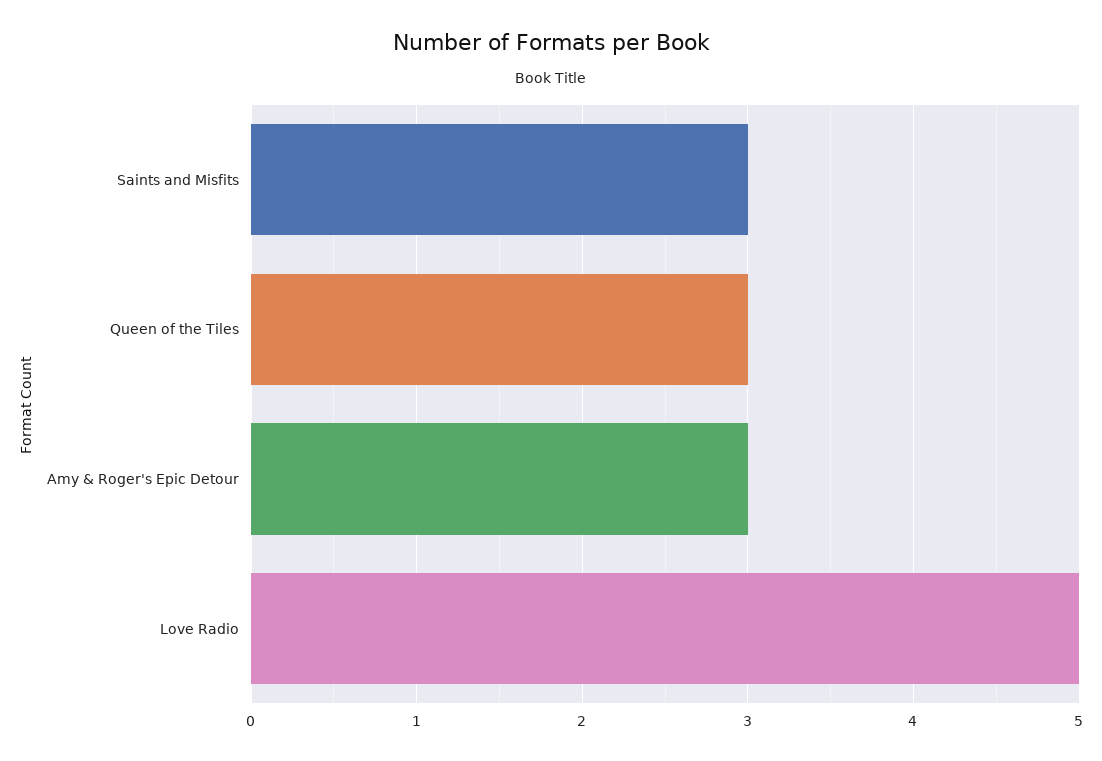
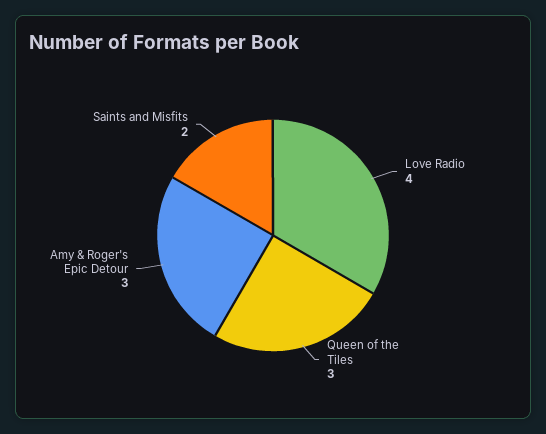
Saints and Misfits: 3 -> 2
Love Radio: 5 -> 4

